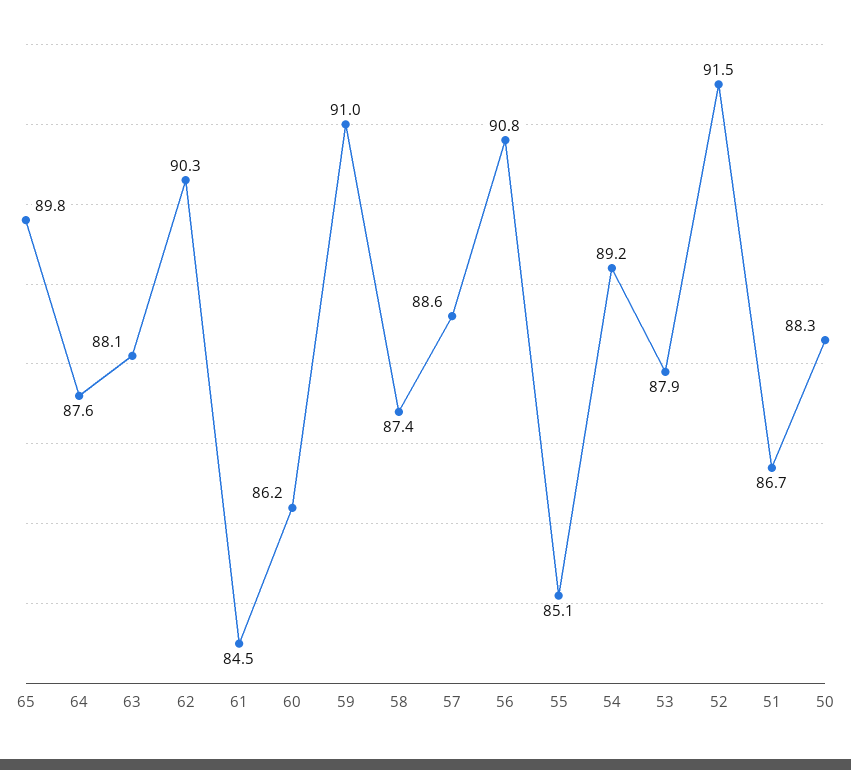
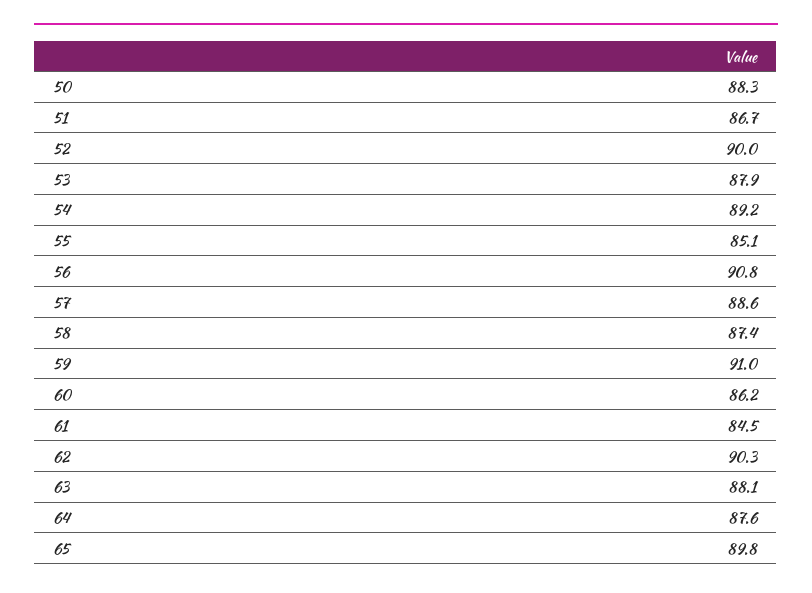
52: 91.5 -> 90

